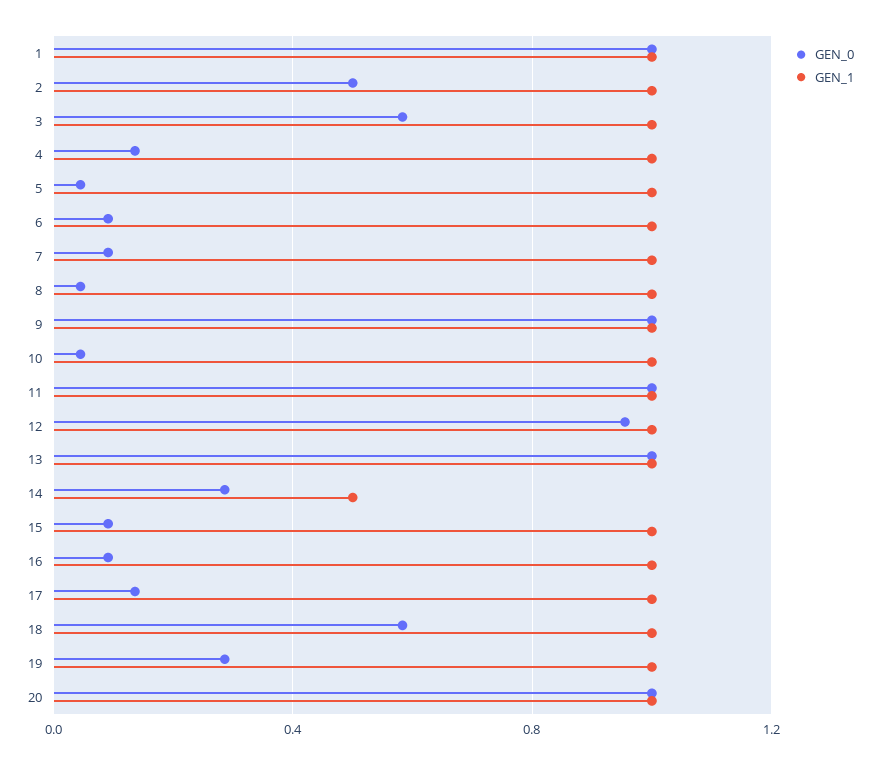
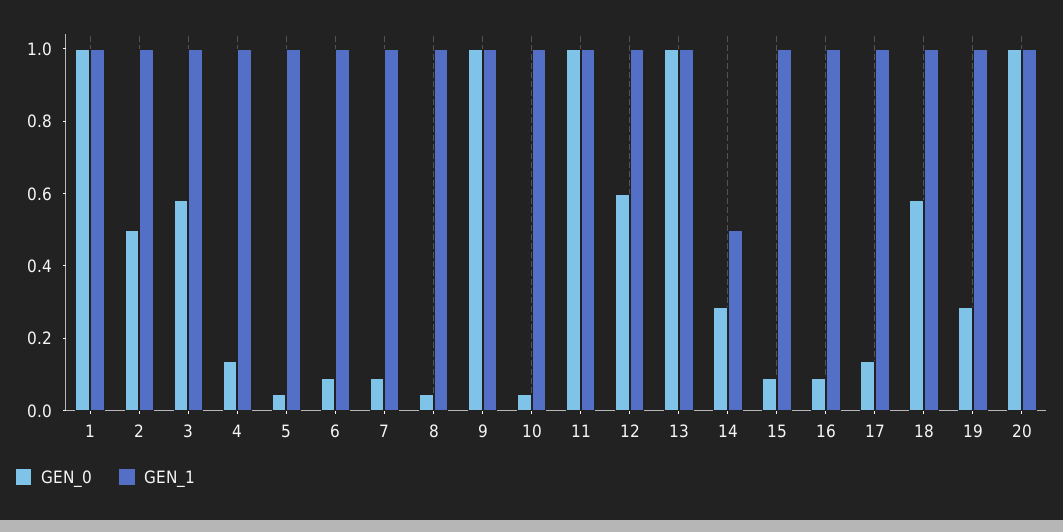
GEN_0, 12: 0.95 -> 0.6

